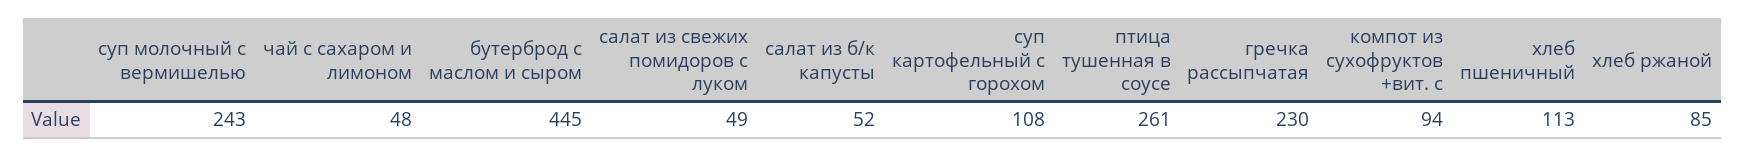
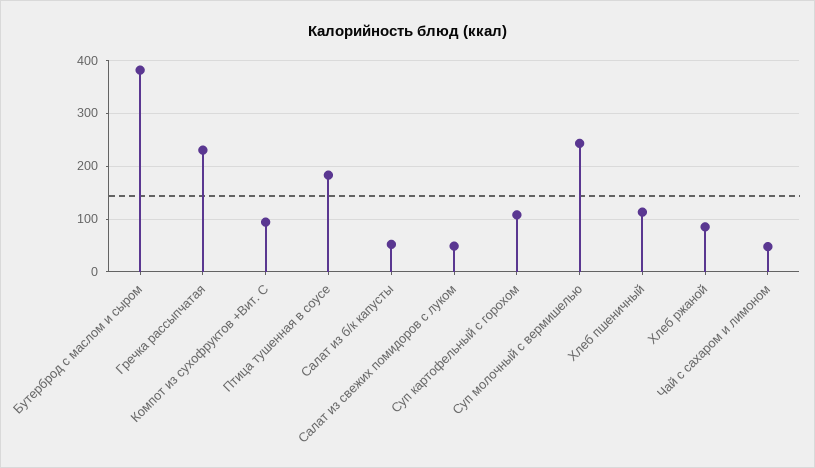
бутерброд с маслом и сыром: 445 -> 380
птица тушенная в соусе: 261 -> 180

